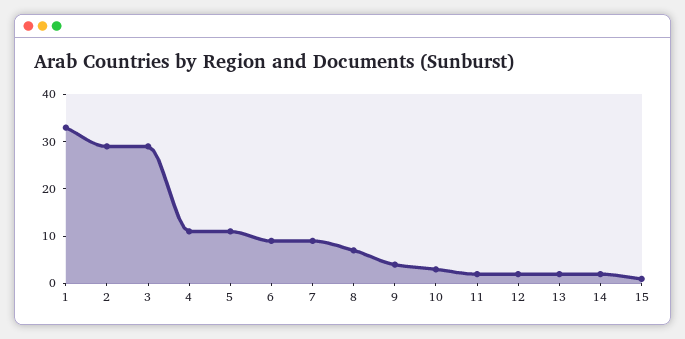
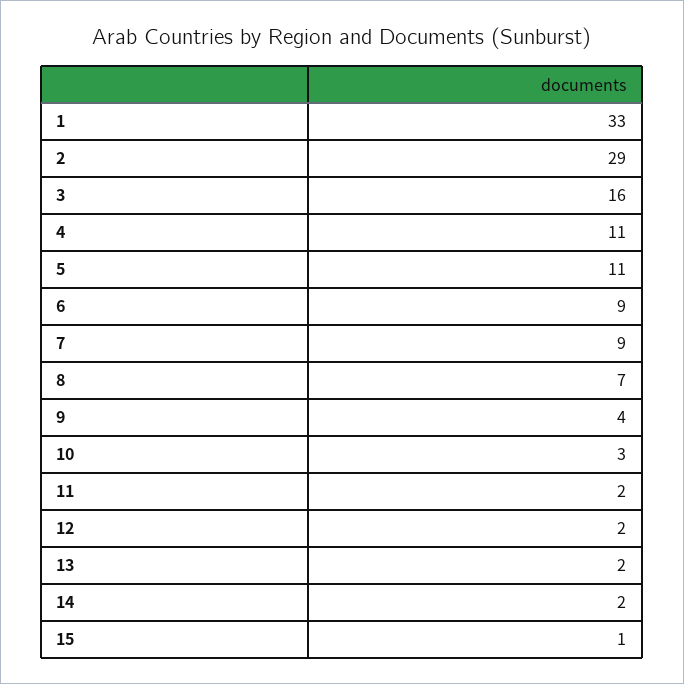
3: 30 -> 16

